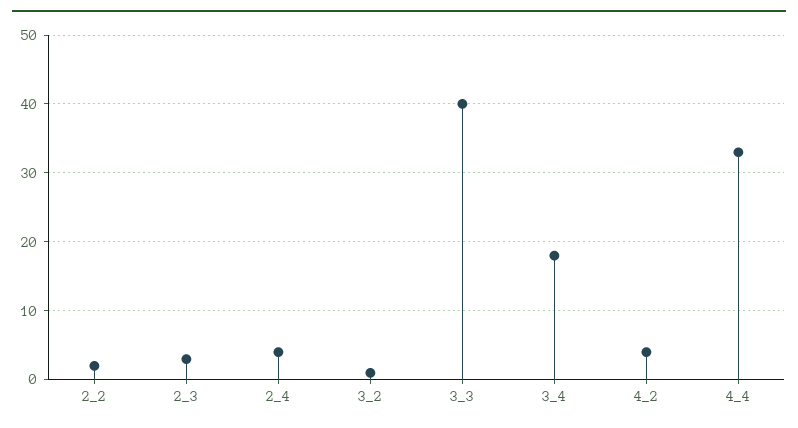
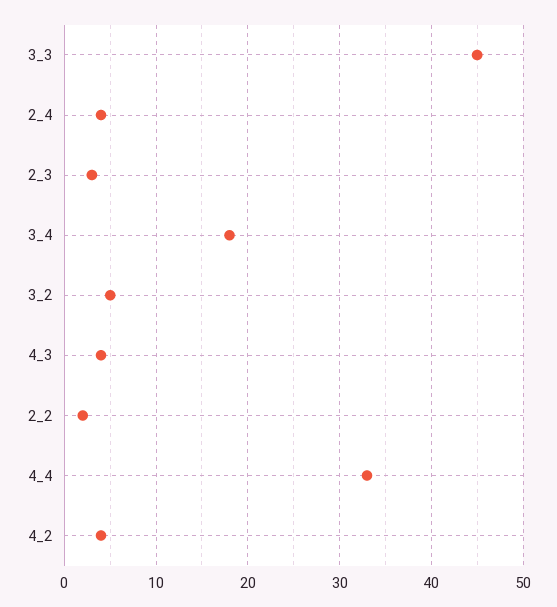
3_2: 1 -> 5
3_3: 40 -> 45
4_3: none -> 4

